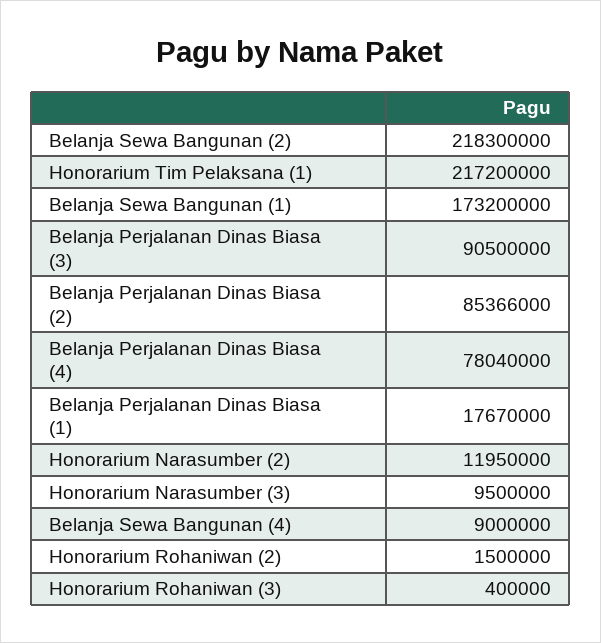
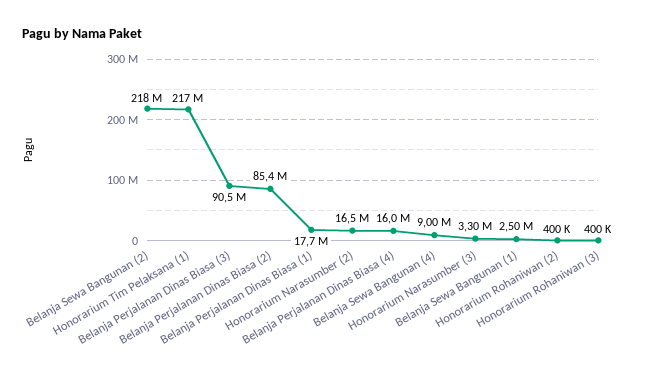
Belanja Sewa Bangunan (1): 173200000 -> 2500000
Belanja Perjalanan Dinas Biasa (4): 78040000 -> 16000000
Honorarium Narasumber (2): 11950000 -> 16500000
Honorarium Narasumber (3): 9500000 -> 3300000
Honorarium Rohaniwan (2): 1500000 -> 400000

